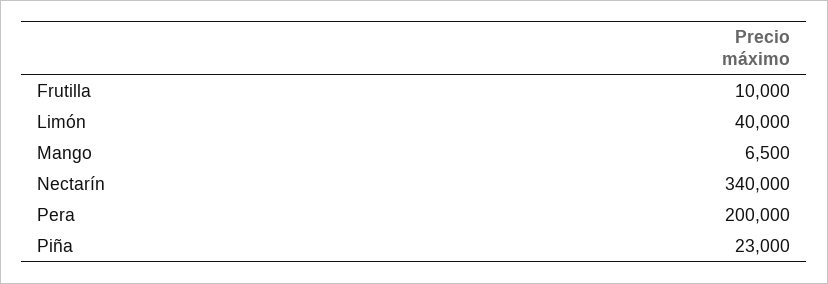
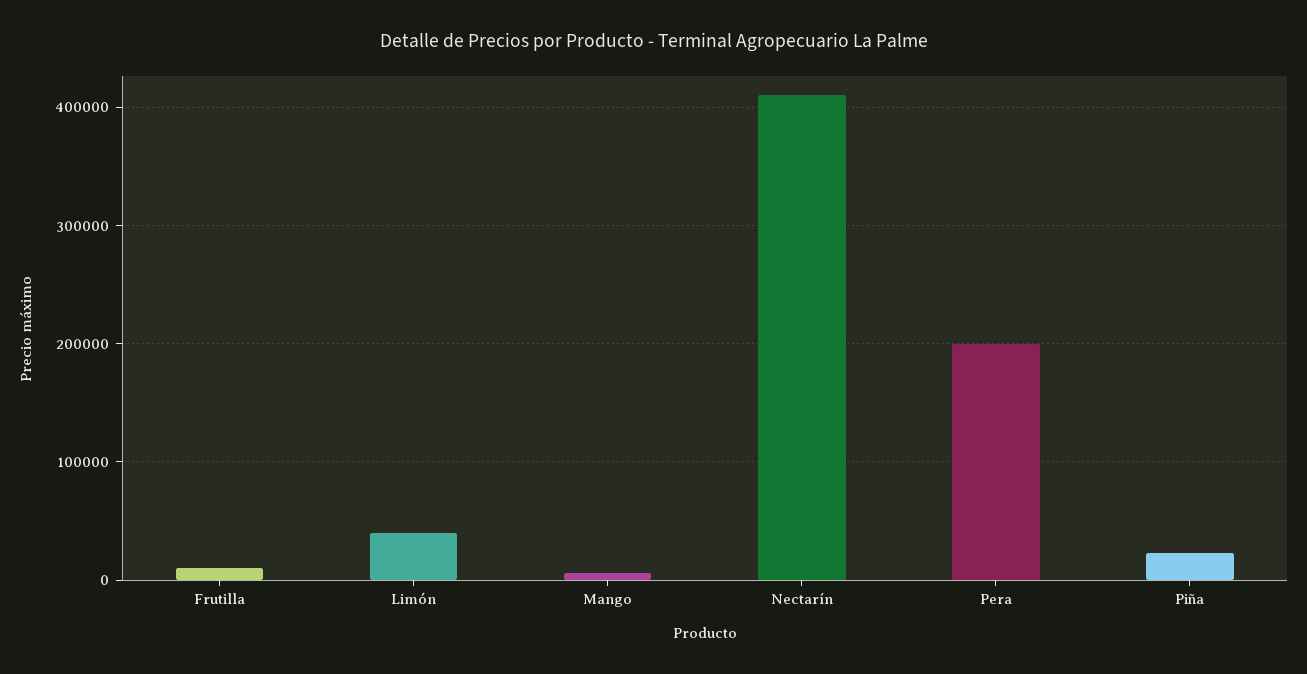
Nectarín: 340000 -> 410000

